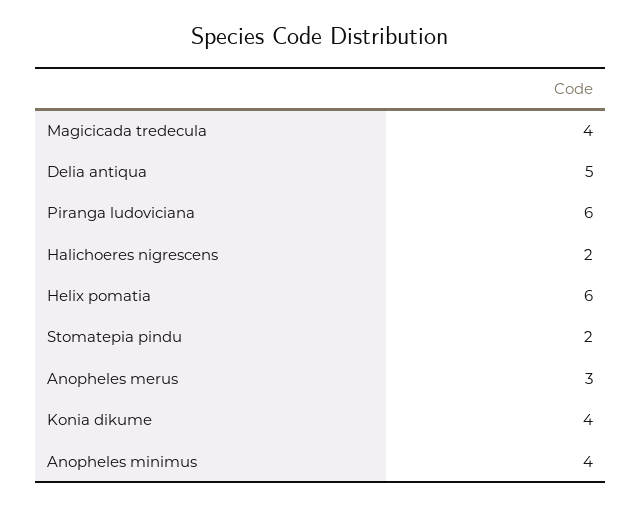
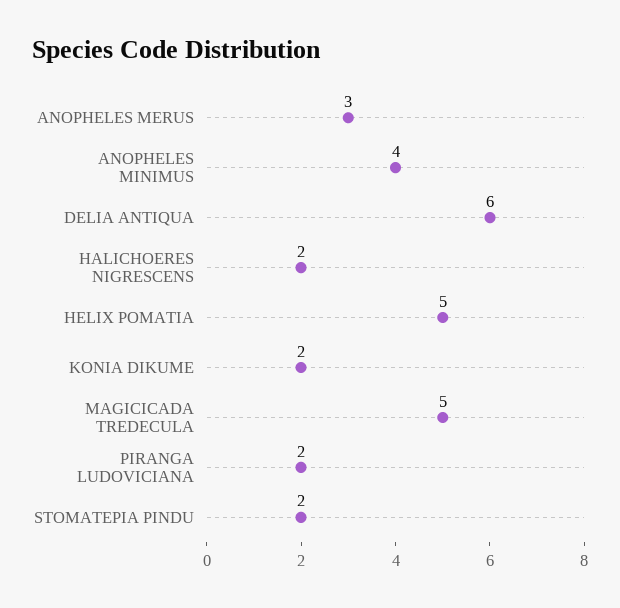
Magicicada tredecula: 4 -> 5
Delia antiqua: 5 -> 6
Piranga ludoviciana: 6 -> 2
Helix pomatia: 6 -> 5
Konia dikume: 4 -> 2

